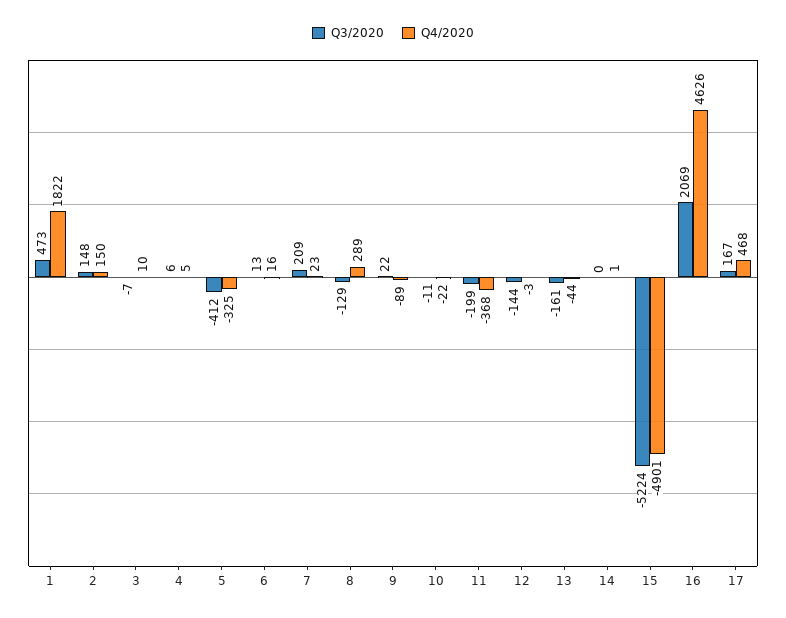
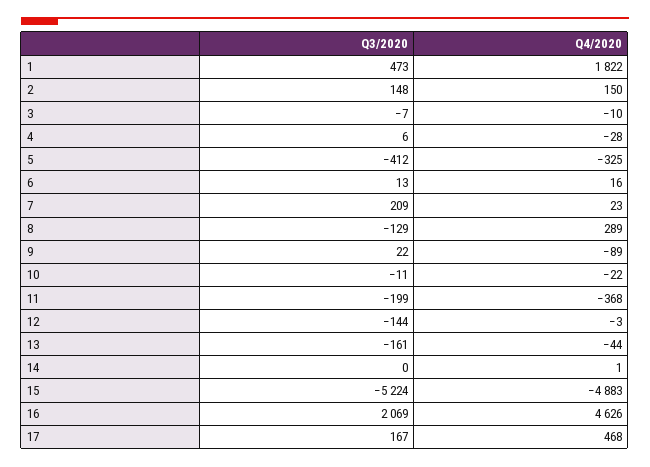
Q4/2020, 3: 10 -> -10
Q4/2020, 4: 5 -> -28
Q4/2020, 15: -4901 -> -4883

